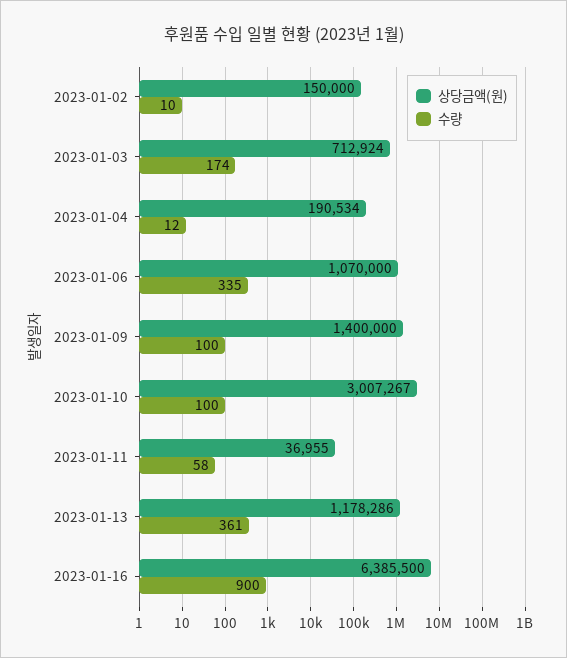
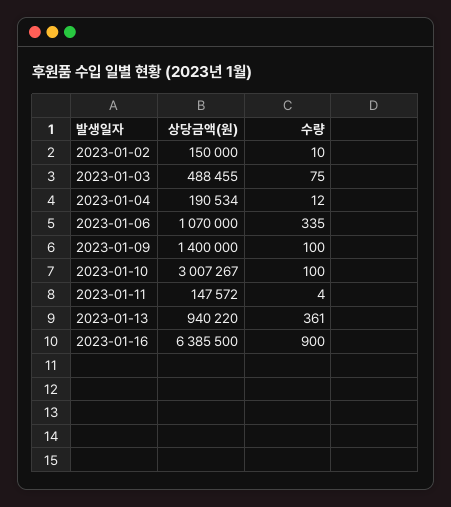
상당금액(원), 2023-01-03: 712924 -> 488455
수량, 2023-01-03: 174 -> 75
상당금액(원), 2023-01-11: 36955 -> 147572
수량, 2023-01-11: 58 -> 4
상당금액(원), 2023-01-13: 1178286 -> 940220

